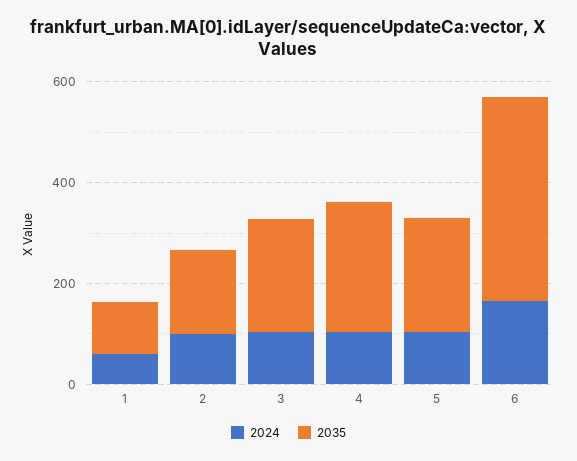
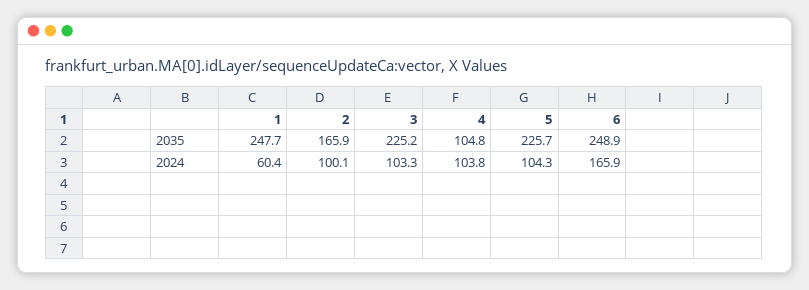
2035, 1: 100 -> 247.7
2035, 4: 250 -> 104.8
2035, 6: 400 -> 248.9

